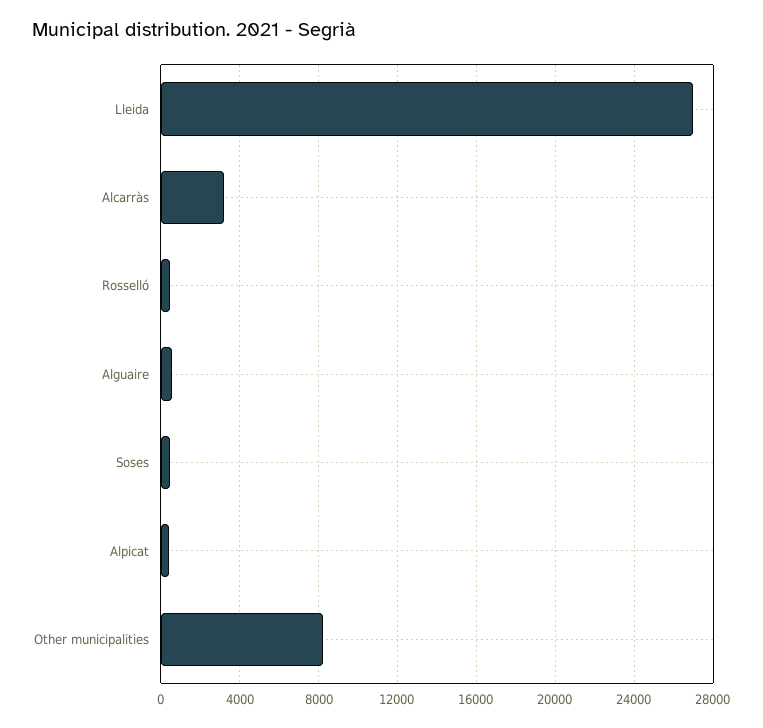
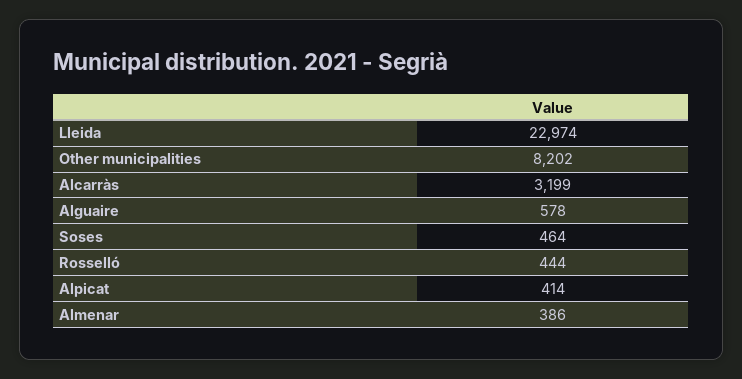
Lleida: 27000 -> 22974
Almenar: none -> 386

